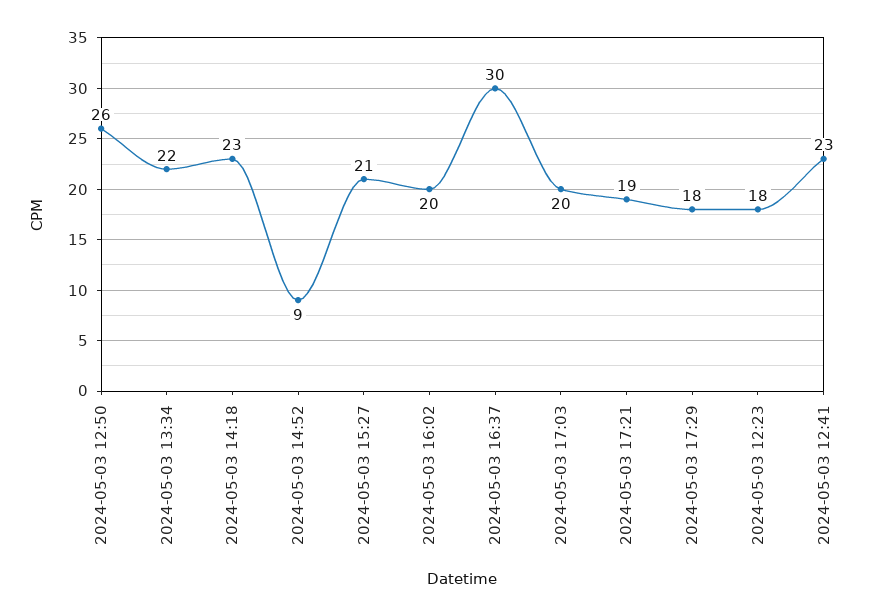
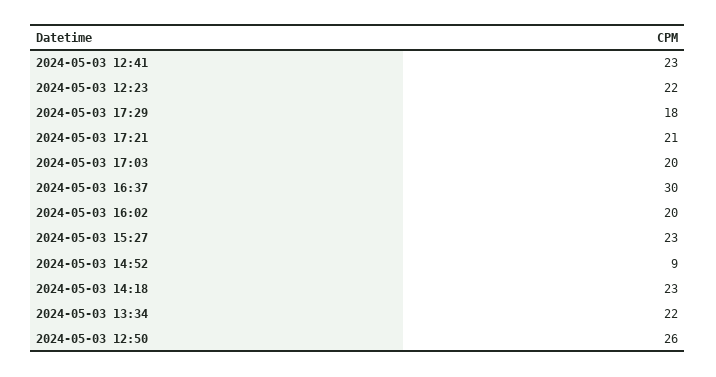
2024-05-03 15:27: 21 -> 23
2024-05-03 17:21: 19 -> 21
2024-05-03 12:23: 18 -> 22

